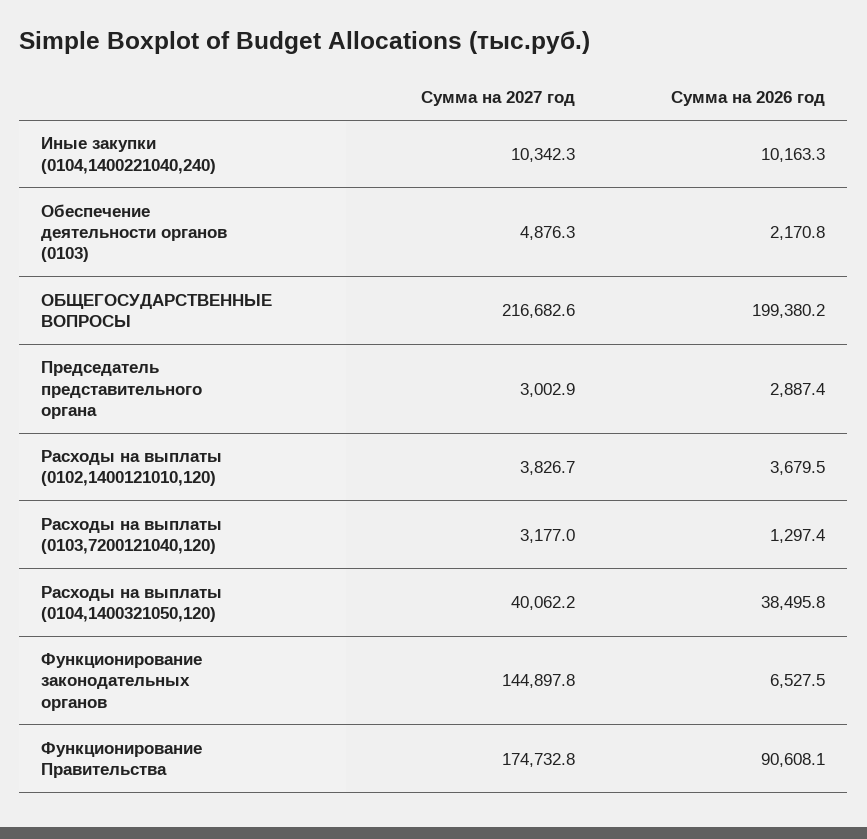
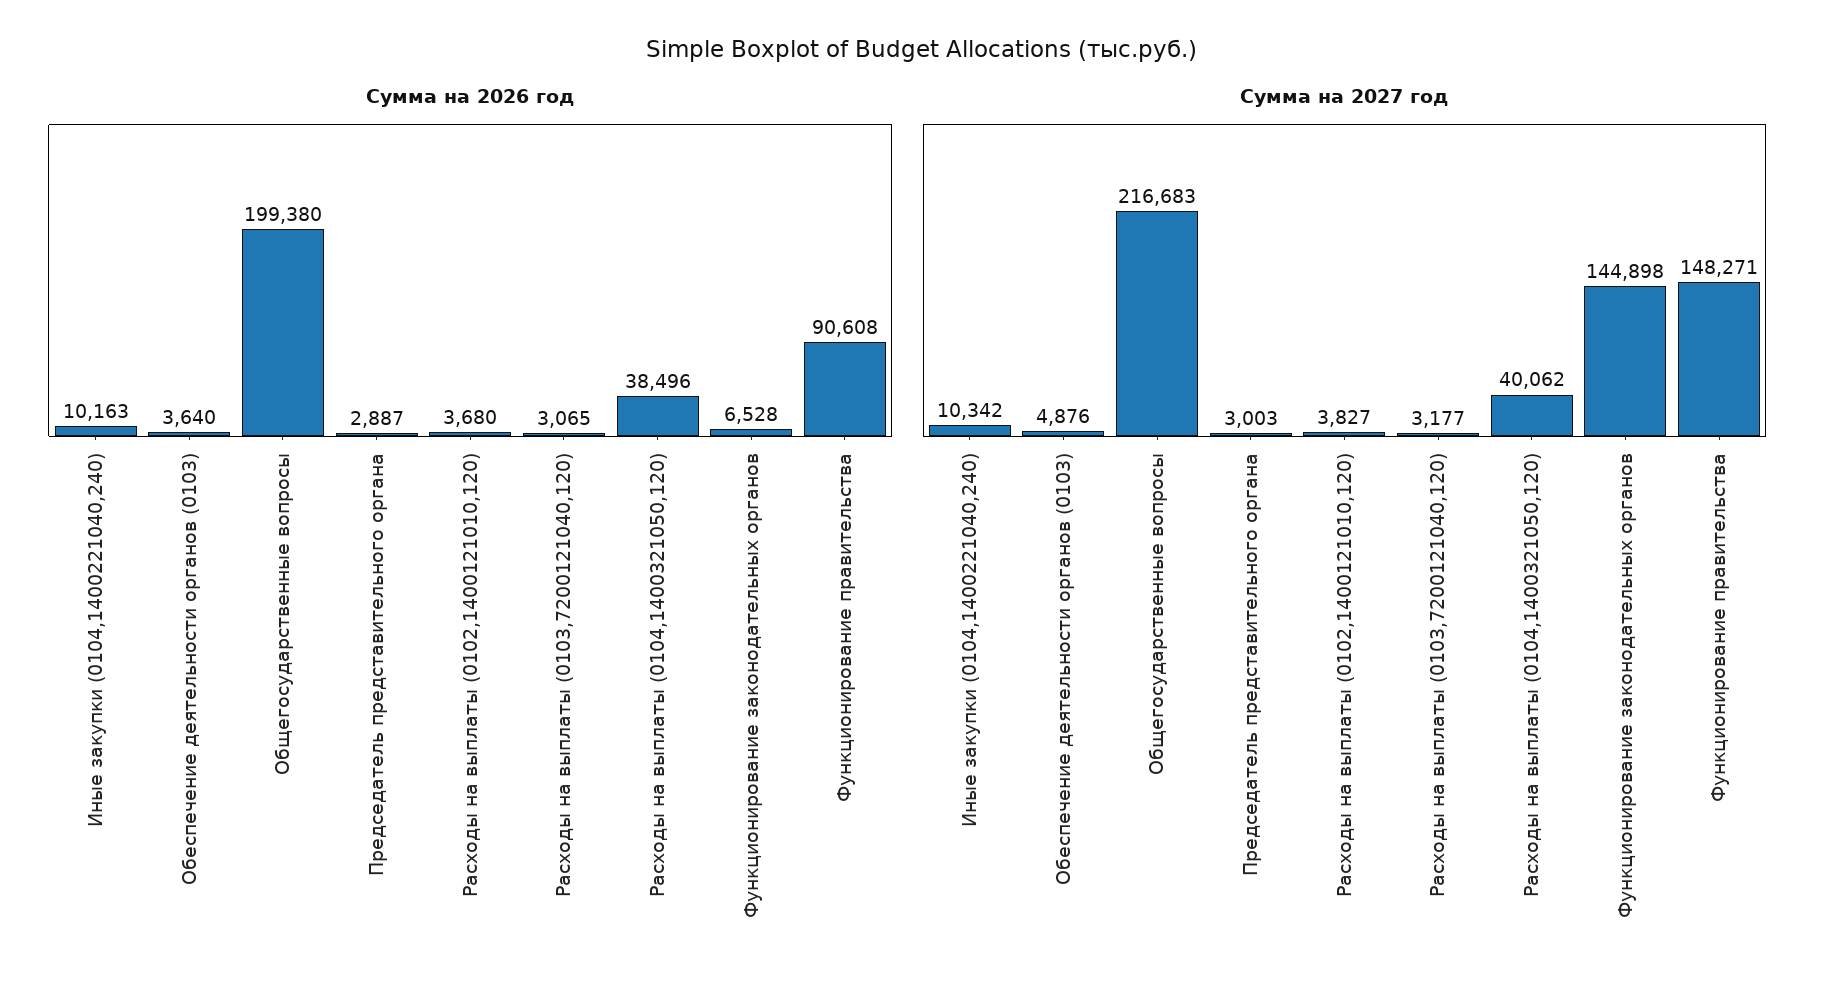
Сумма на 2026 год, Обеспечение деятельности органов (0103): 2170.8 -> 3640
Сумма на 2026 год, Расходы на выплаты (0103,7200121040,120): 1297.4 -> 3065
Сумма на 2027 год, Функционирование Правительства: 174732.8 -> 148271

